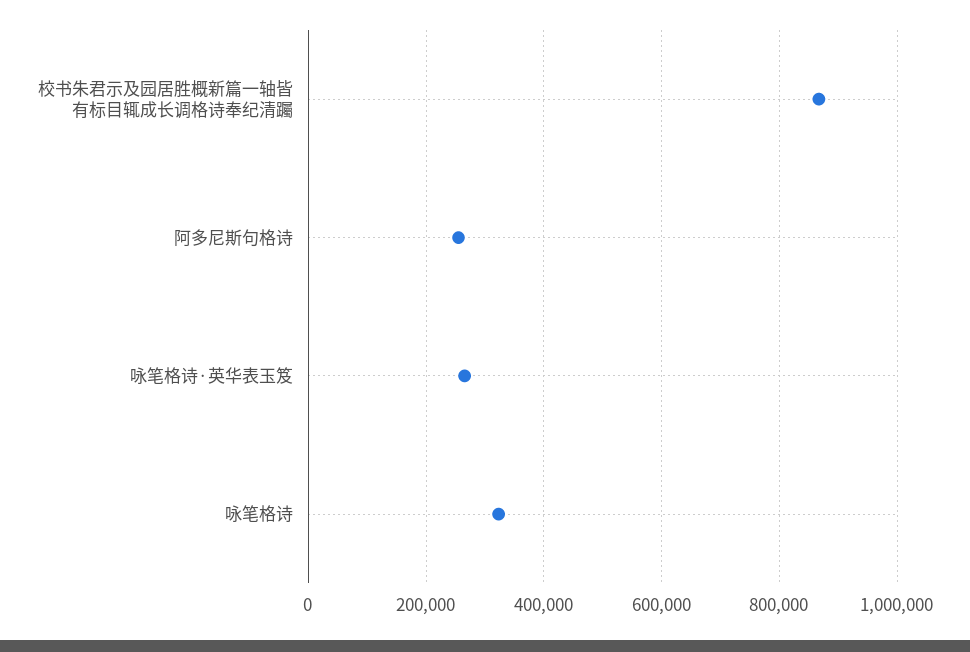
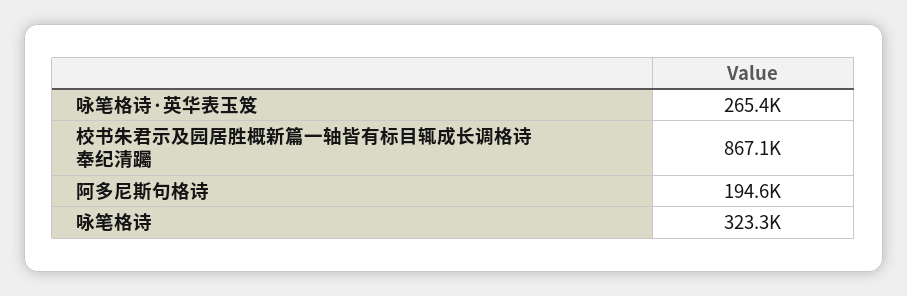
阿多尼斯句格诗: 260000 -> 194600

